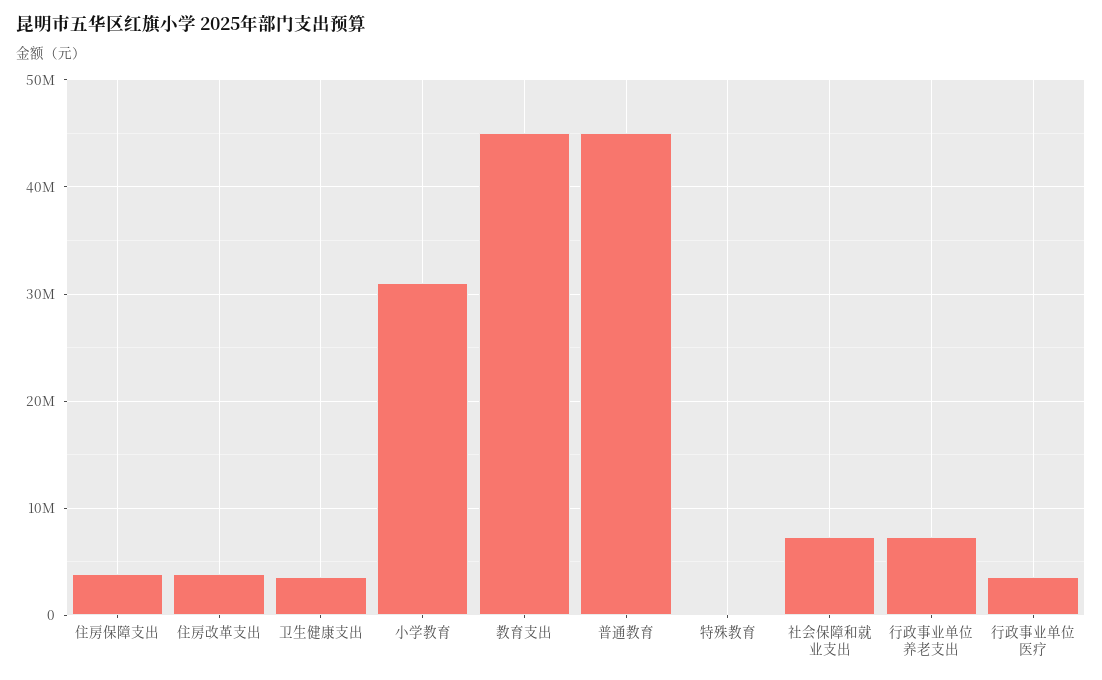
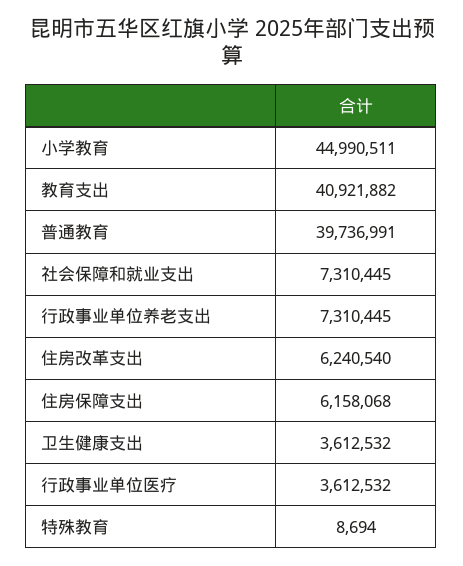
住房保障支出: 4000000 -> 6158068
住房改革支出: 4000000 -> 6240540
小学教育: 31000000 -> 44990511
教育支出: 45000000 -> 40921882
普通教育: 45000000 -> 39736991

